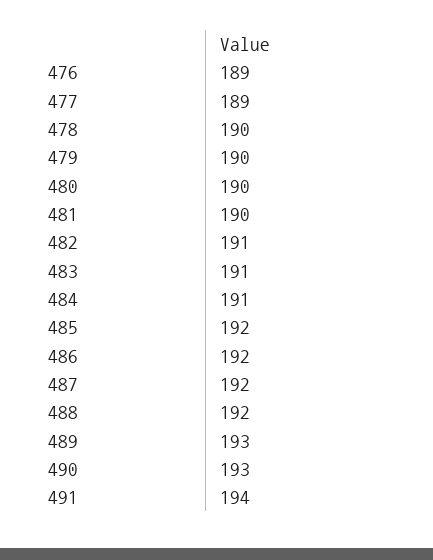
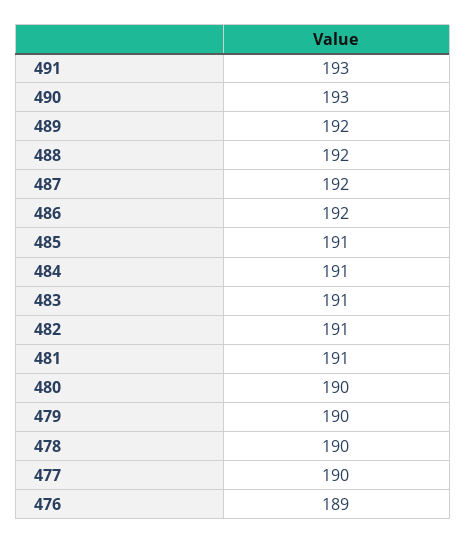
477: 189 -> 190
481: 190 -> 191
485: 192 -> 191
489: 193 -> 192
491: 194 -> 193

